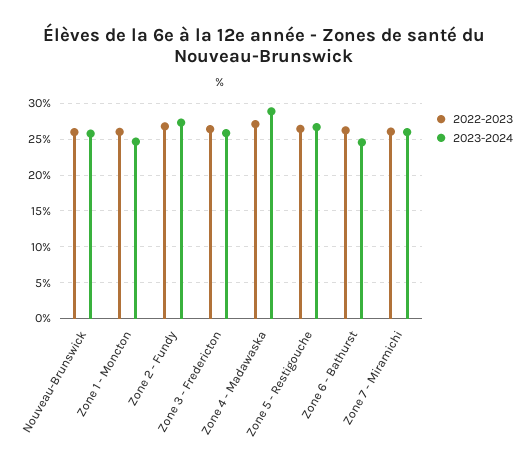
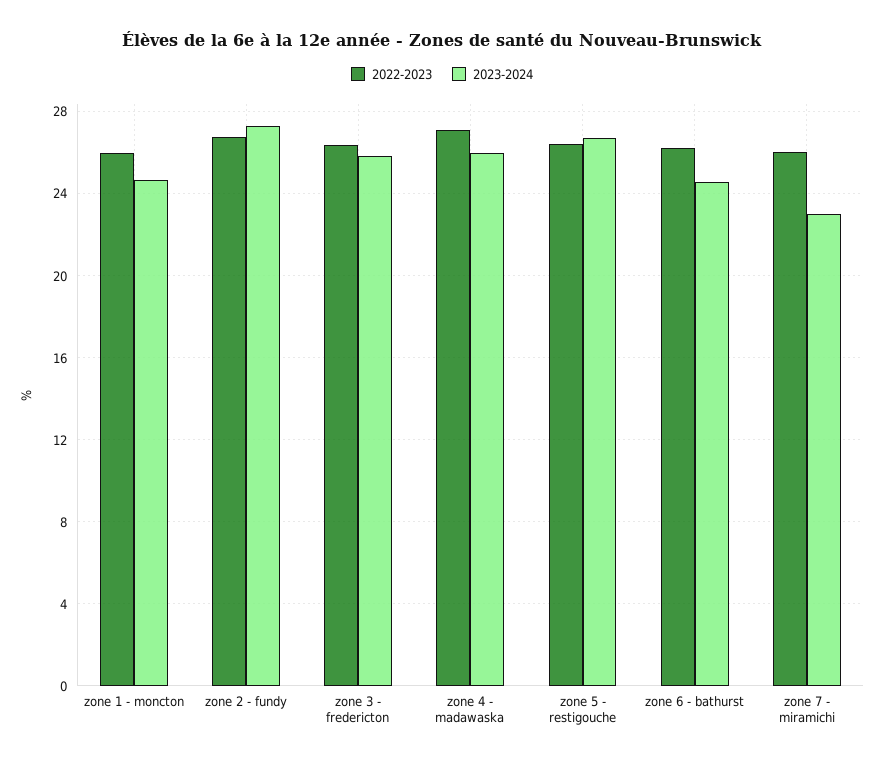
2022-2023, Nouveau-Brunswick: 26 -> none
2023-2024, Nouveau-Brunswick: 26 -> none
2023-2024, Zone 4 - Madawaska: 29 -> 26
2023-2024, Zone 7 - Miramichi: 26 -> 23

